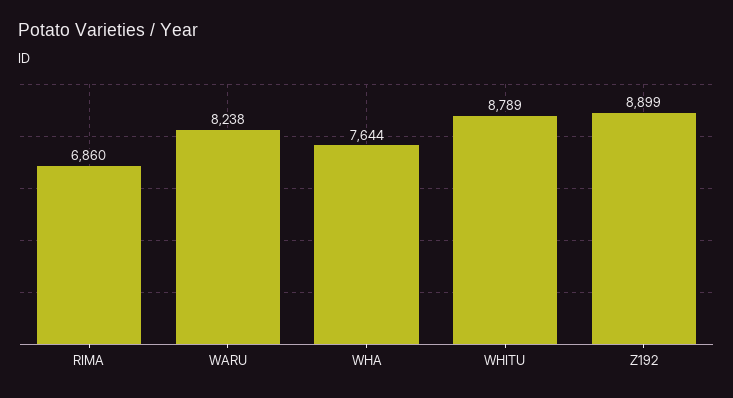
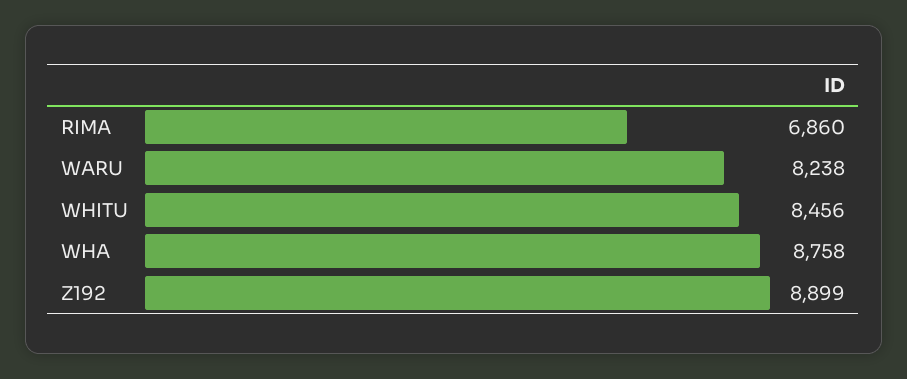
WHA: 7644 -> 8758
WHITU: 8789 -> 8456

